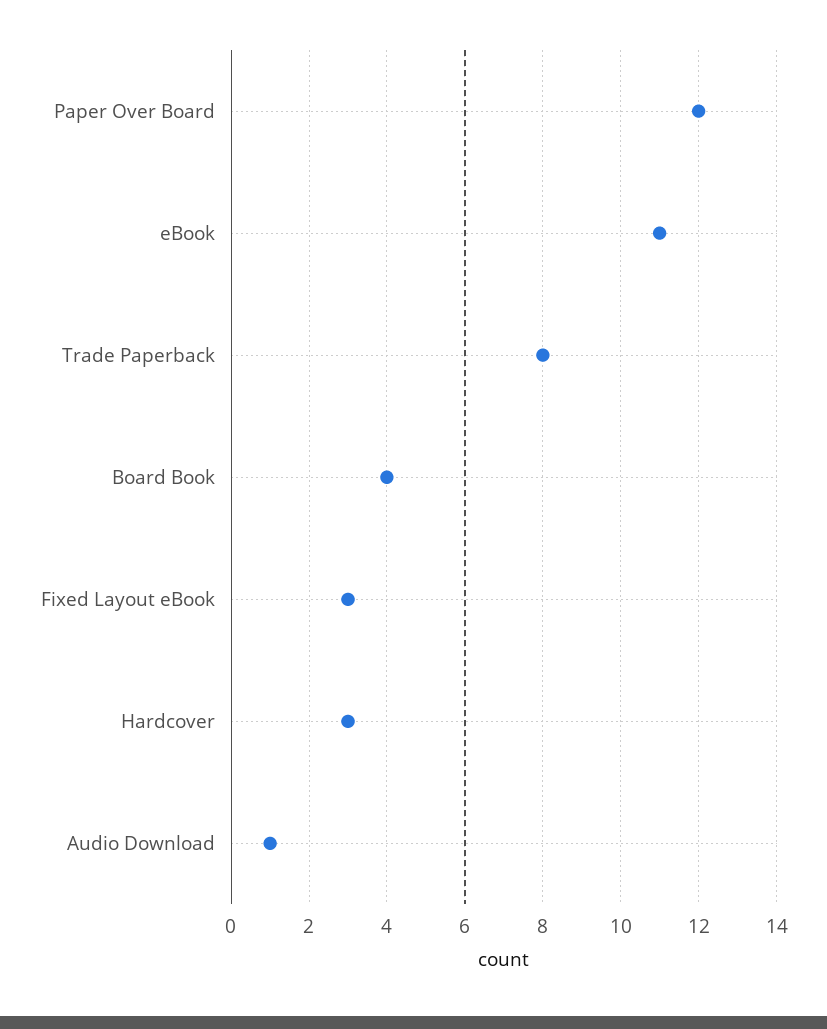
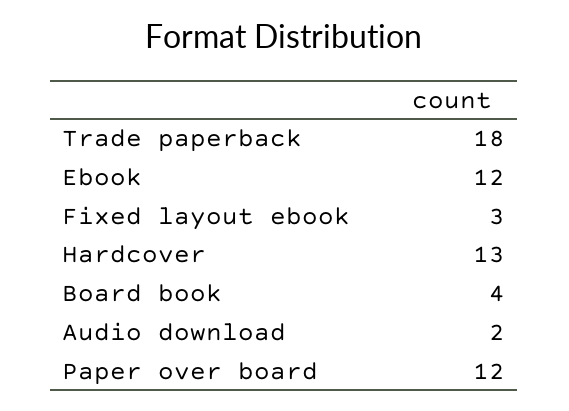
eBook: 11 -> 12
Trade Paperback: 8 -> 18
Hardcover: 3 -> 13
Audio Download: 1 -> 2

